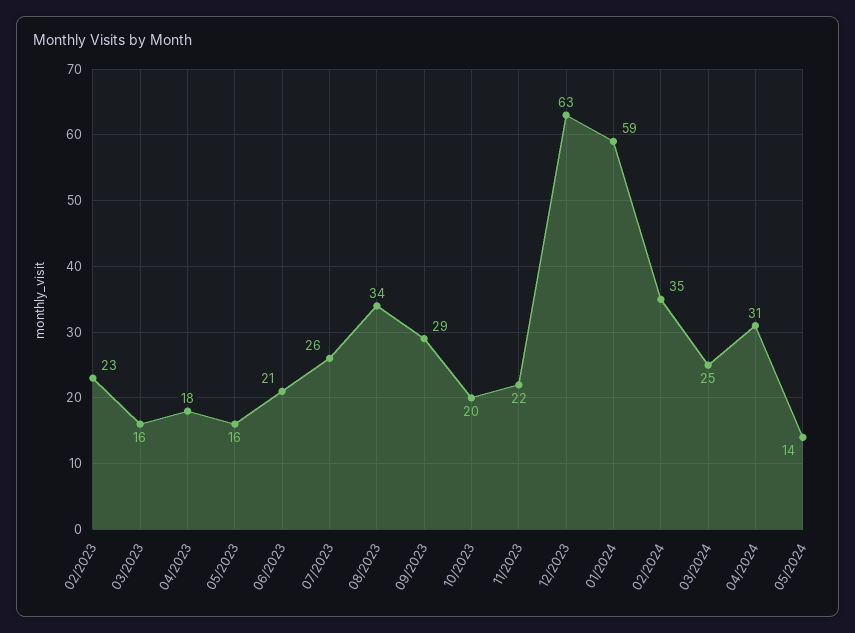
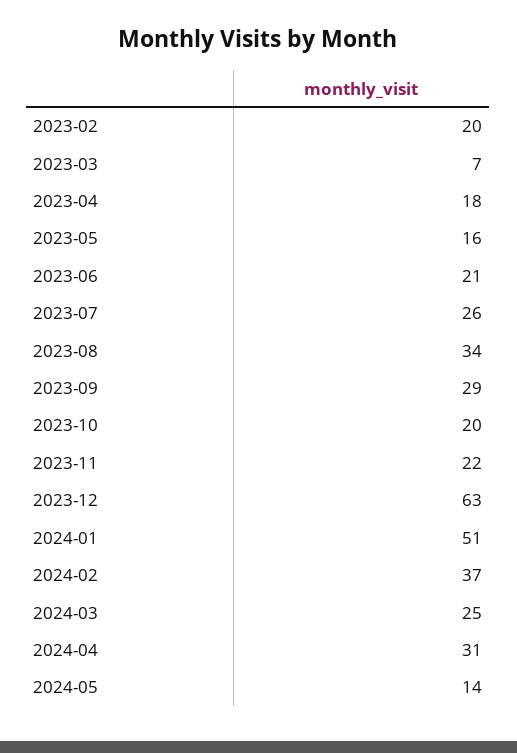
02/2023: 23 -> 20
03/2023: 16 -> 7
01/2024: 59 -> 51
02/2024: 35 -> 37

